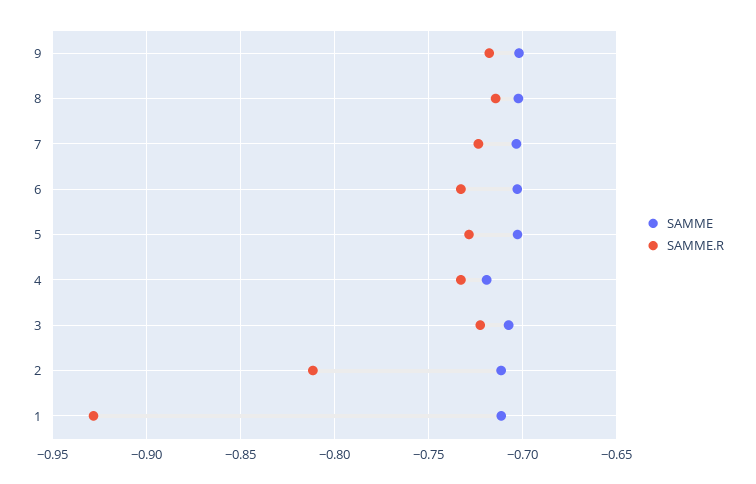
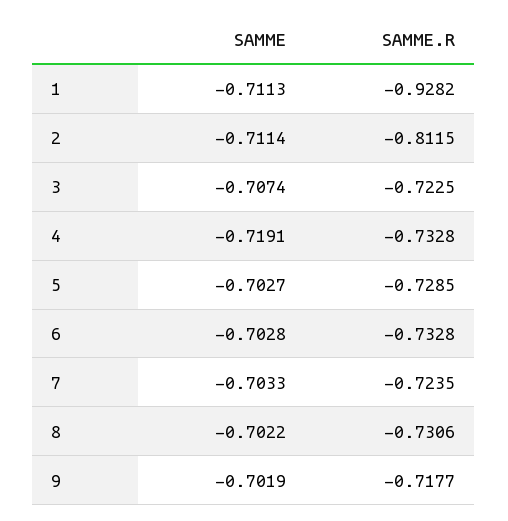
SAMME.R, 8: -0.715 -> -0.7306

